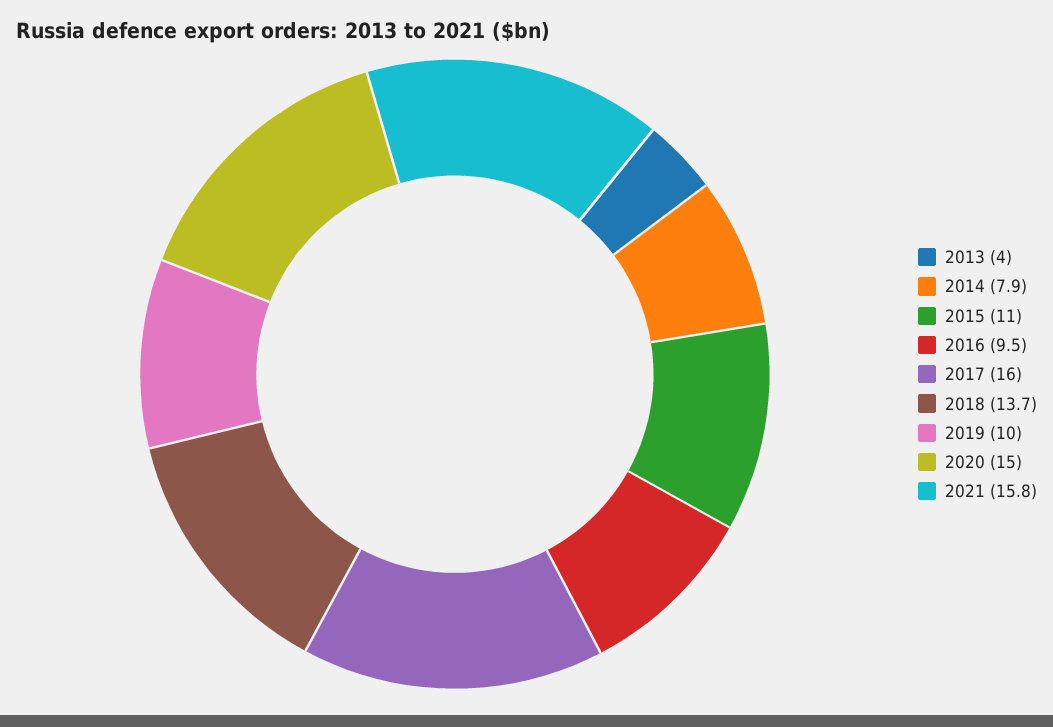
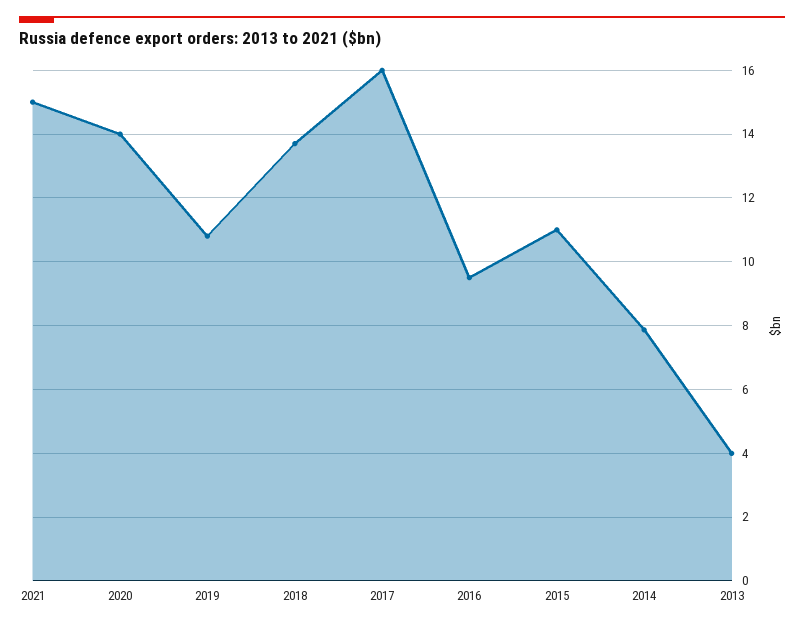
2019: 10 -> 10.8
2020: 15 -> 14
2021: 15.8 -> 15

